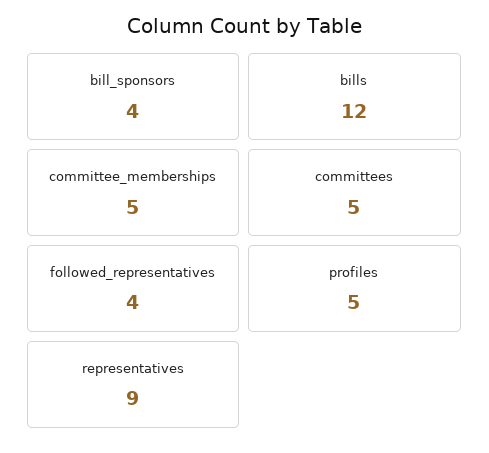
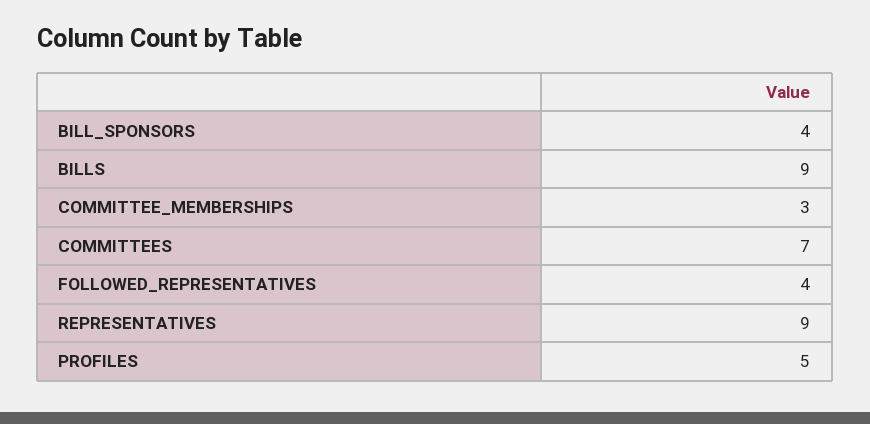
bills: 12 -> 9
committee_memberships: 5 -> 3
committees: 5 -> 7

